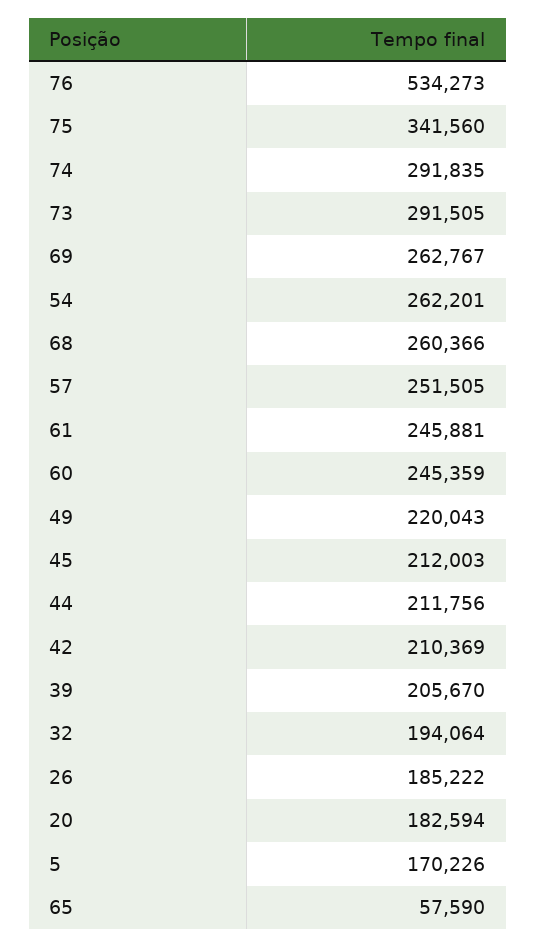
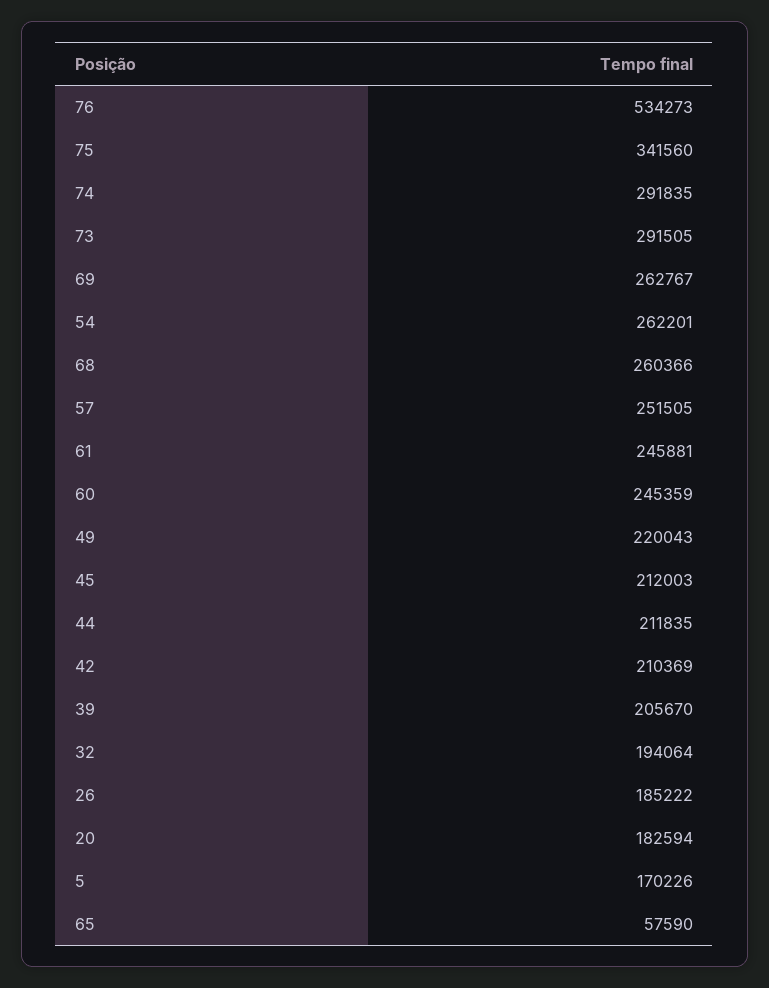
44: 211756 -> 211835

